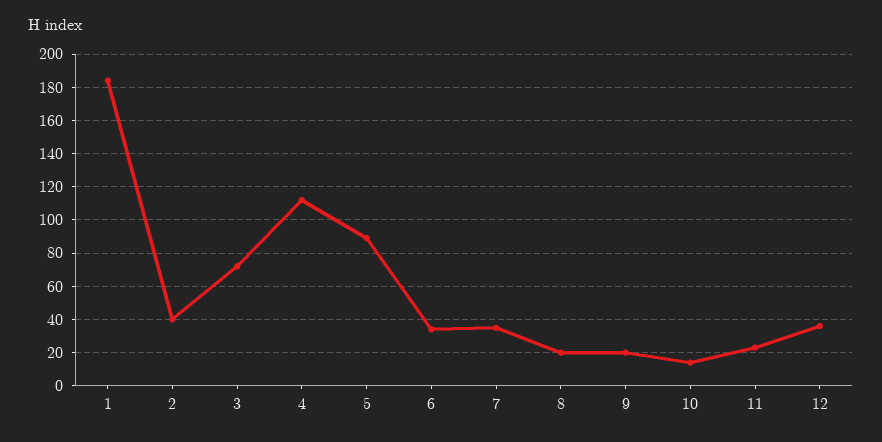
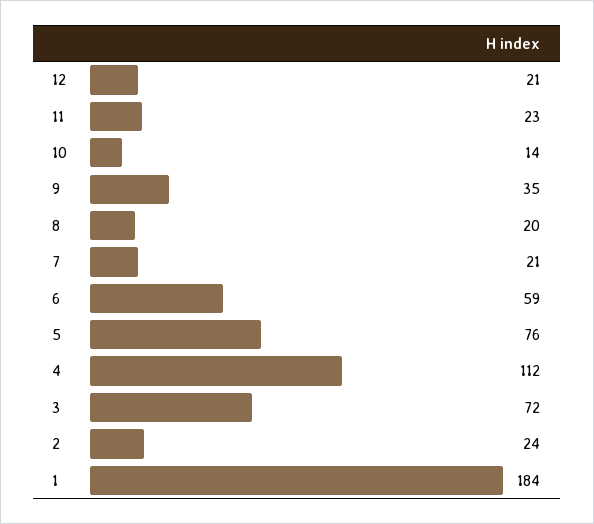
2: 40 -> 24
5: 90 -> 76
6: 35 -> 59
7: 35 -> 21
9: 20 -> 35
12: 35 -> 21

